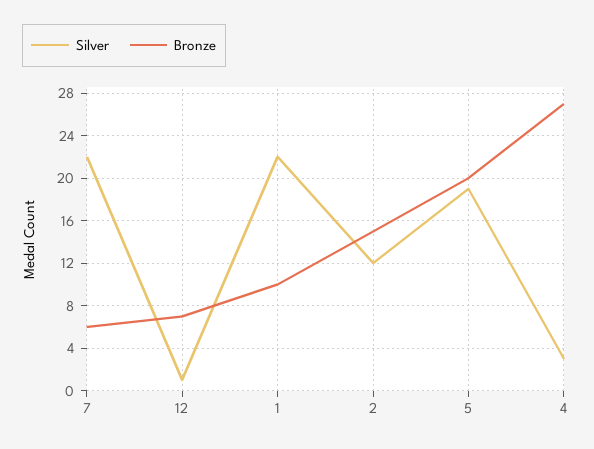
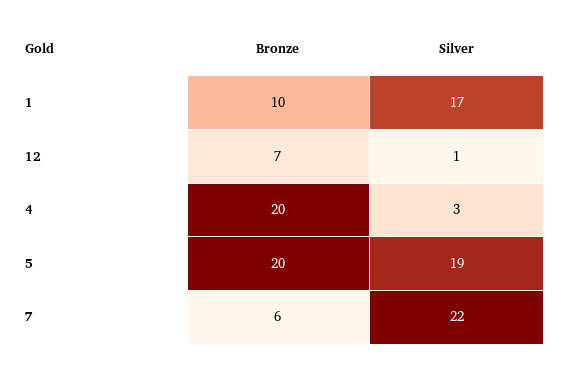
Silver, 1: 22 -> 17
Silver, 2: 12 -> none
Bronze, 2: 15 -> none
Bronze, 4: 27 -> 20

